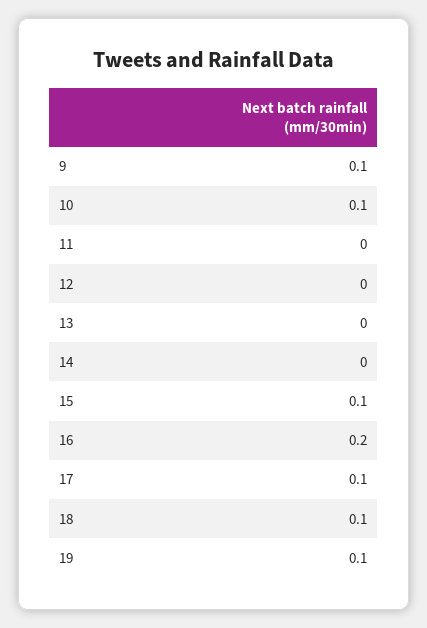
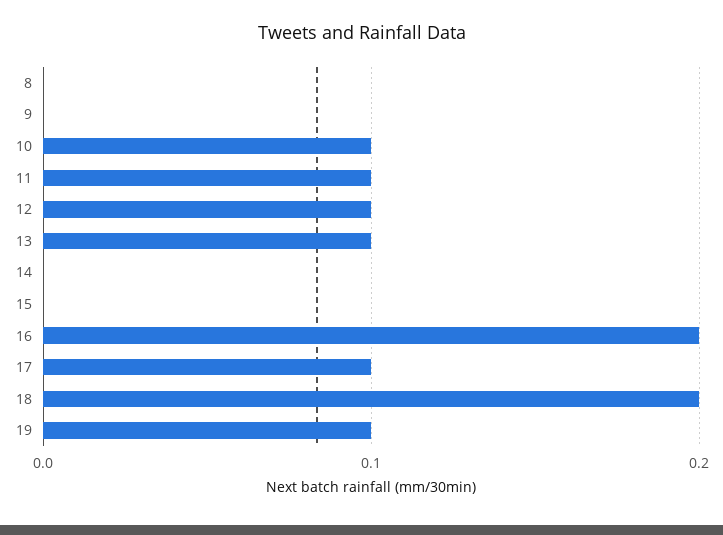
9: 0.1 -> 0
11: 0 -> 0.1
12: 0 -> 0.1
13: 0 -> 0.1
15: 0.1 -> 0
18: 0.1 -> 0.2
8: none -> 0

